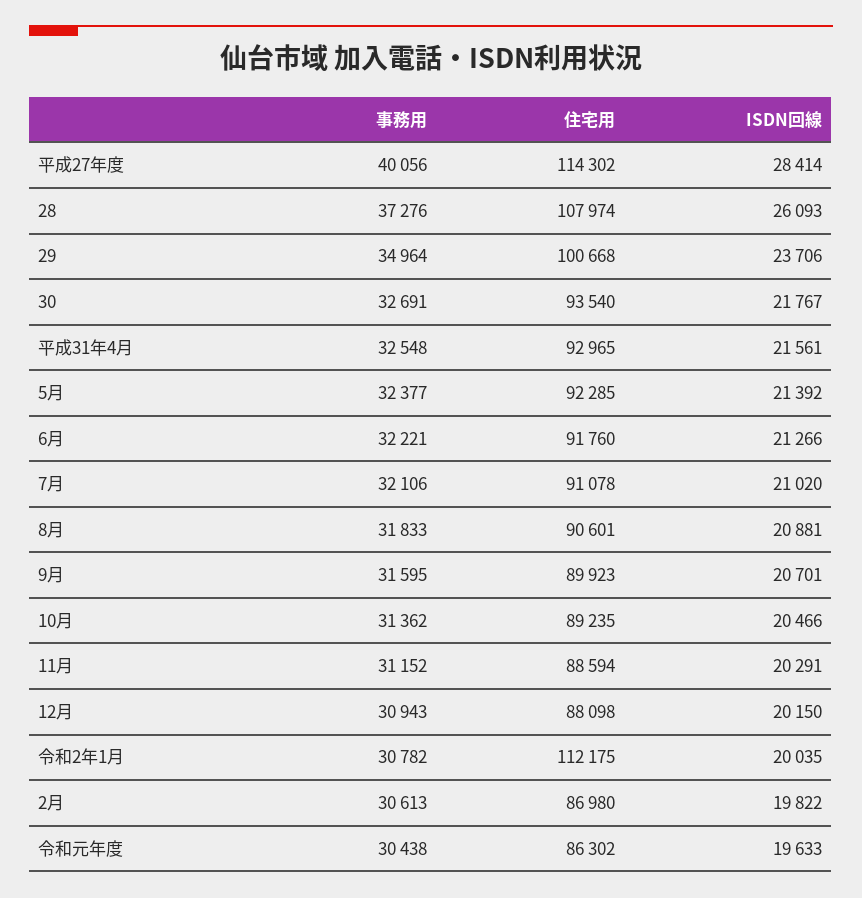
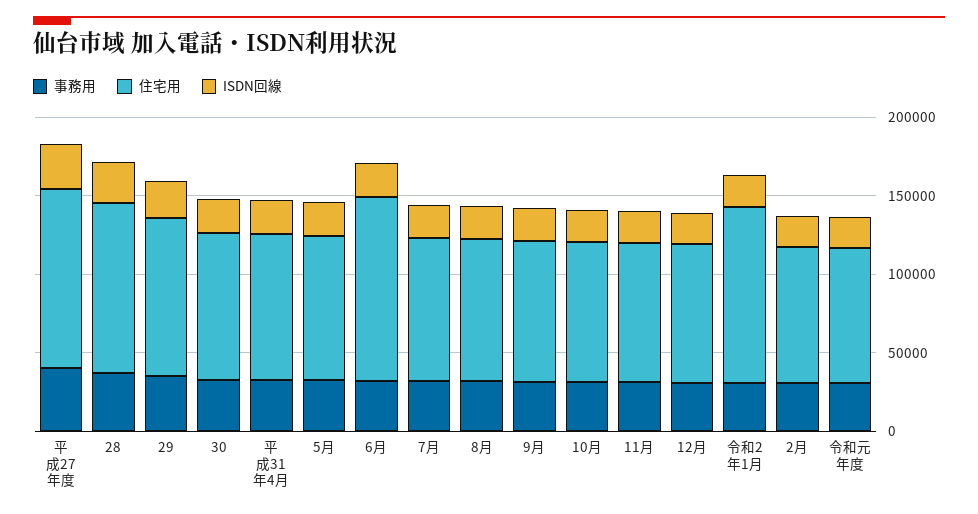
住宅用, 6月: 91760 -> 120000

